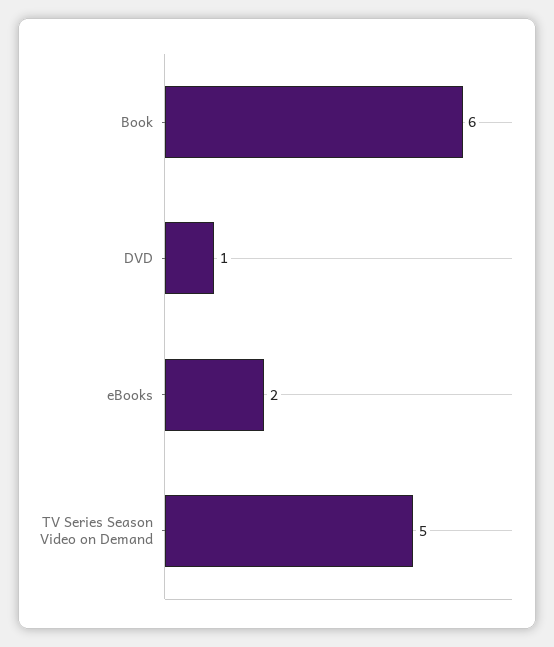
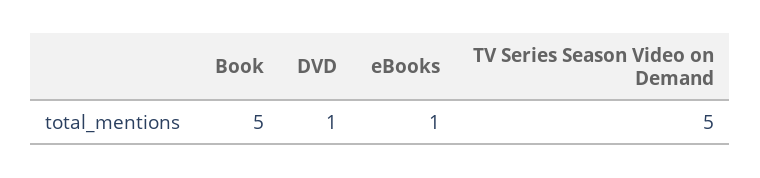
Book: 6 -> 5
eBooks: 2 -> 1

